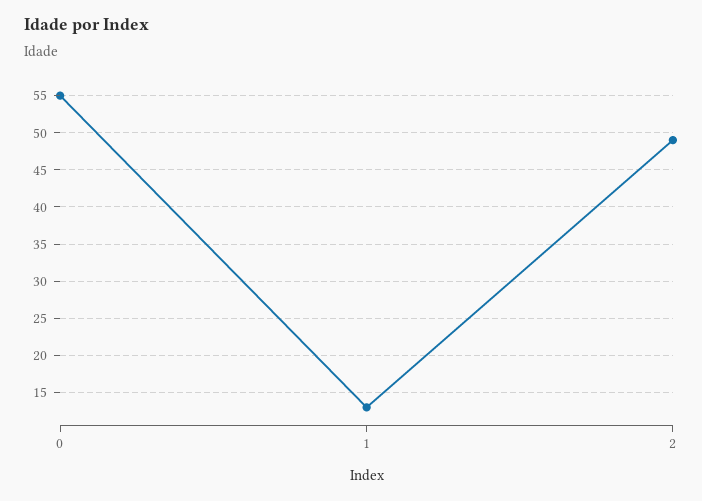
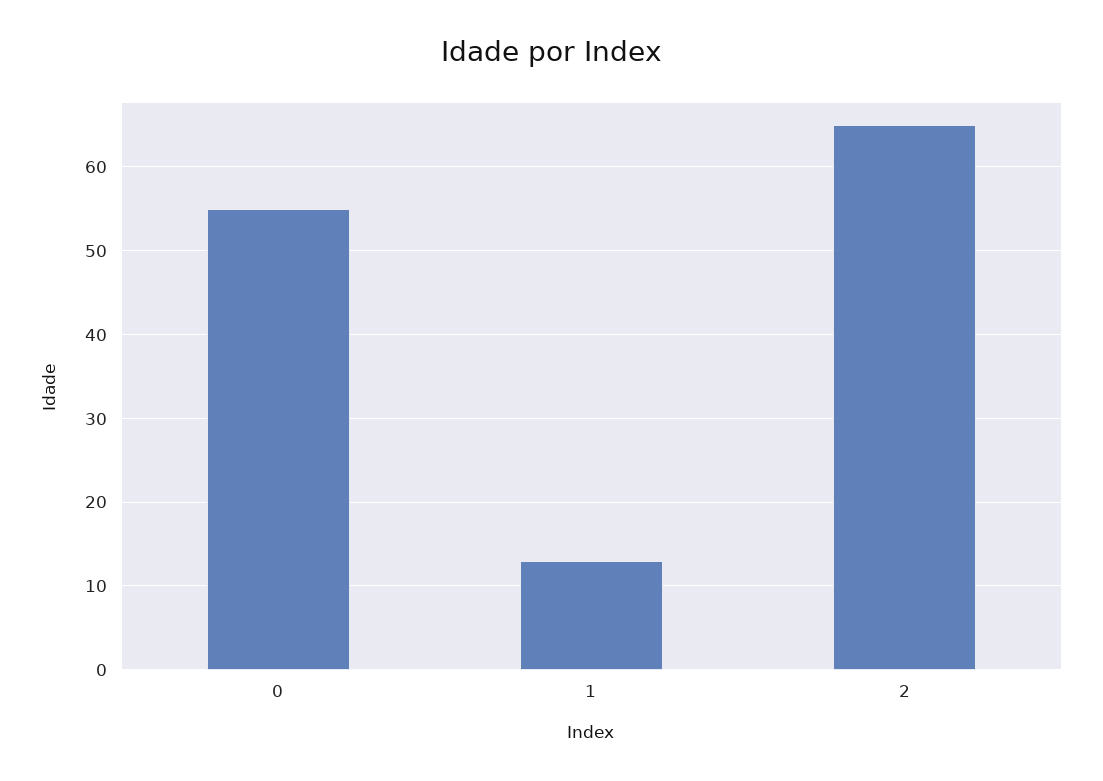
2: 49 -> 65

